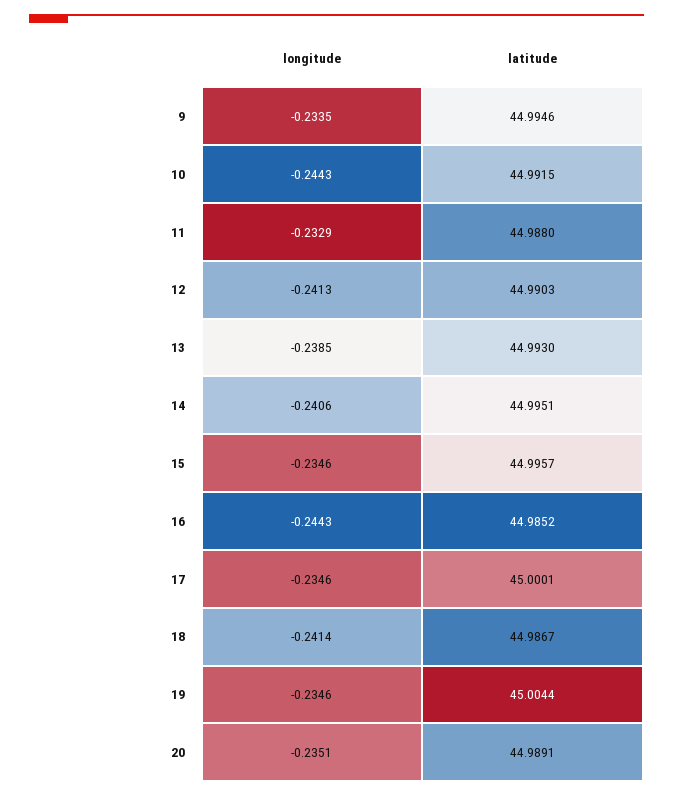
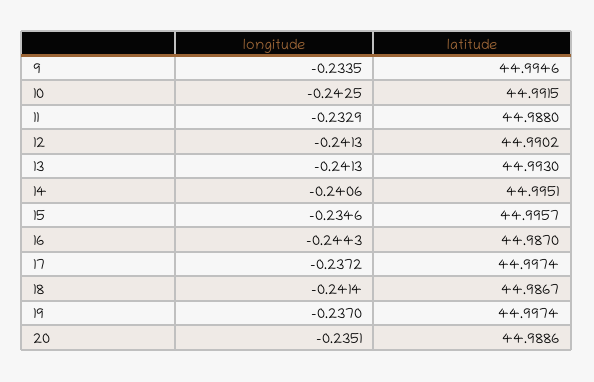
longitude, 10: -0.2443 -> -0.2425
latitude, 12: 44.9903 -> 44.9902
longitude, 13: -0.2385 -> -0.2413
latitude, 16: 44.9852 -> 44.987
longitude, 17: -0.2346 -> -0.2372
latitude, 17: 45.0001 -> 44.9974
longitude, 19: -0.2346 -> -0.237
latitude, 19: 45.0044 -> 44.9974
latitude, 20: 44.9891 -> 44.9886

